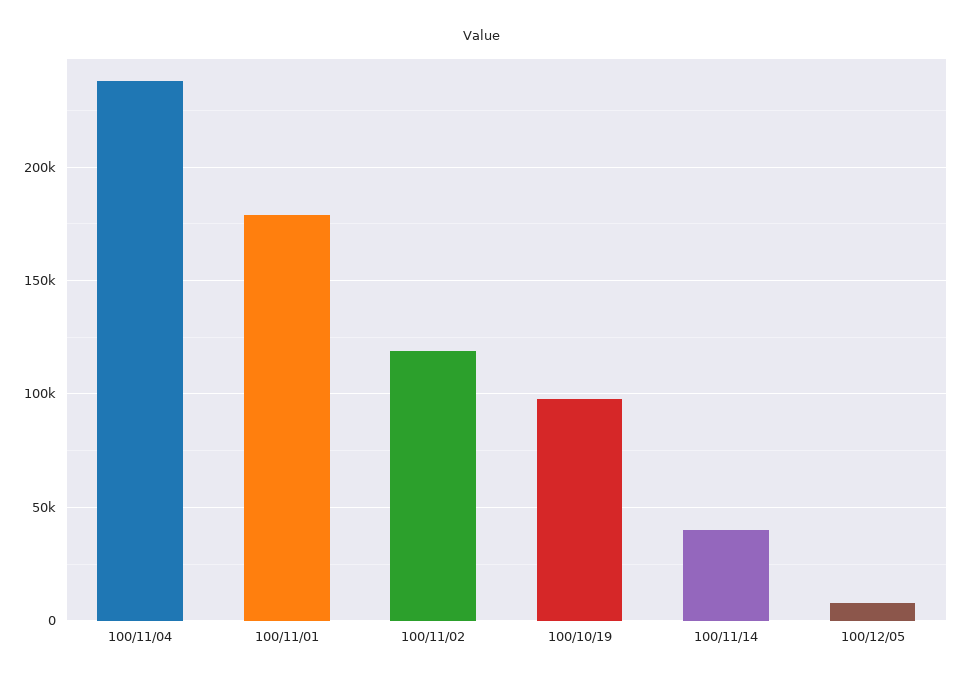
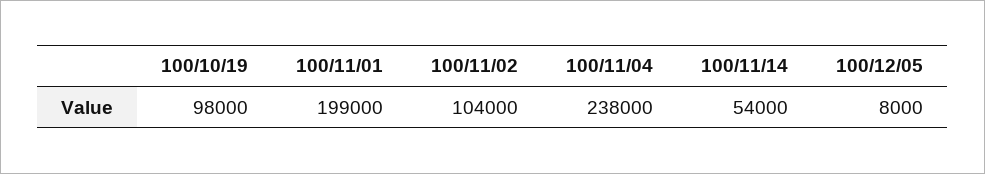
100/11/01: 180000 -> 199000
100/11/02: 120000 -> 104000
100/11/14: 40000 -> 54000

